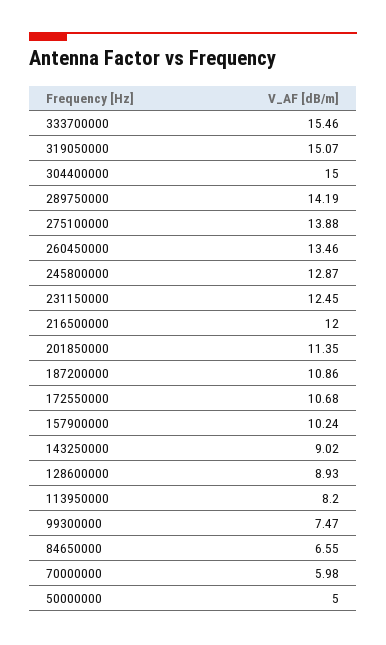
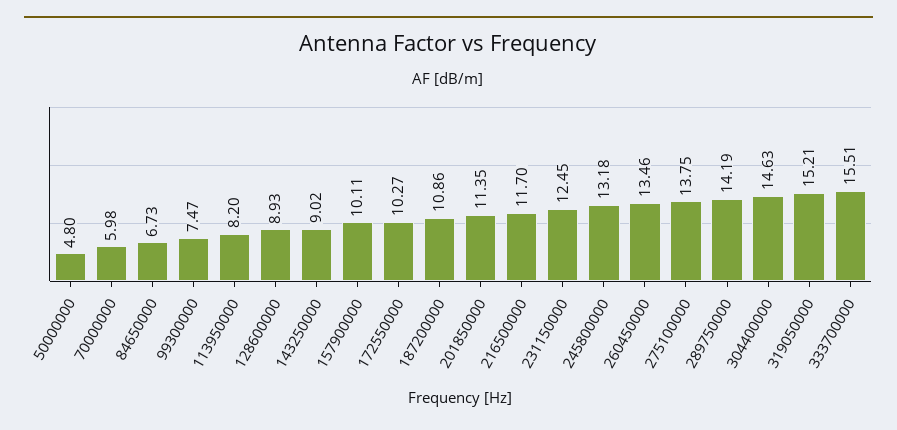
333700000: 15.46 -> 15.51
319050000: 15.07 -> 15.21
304400000: 15 -> 14.63
275100000: 13.88 -> 13.75
245800000: 12.87 -> 13.18
216500000: 12 -> 11.7
172550000: 10.68 -> 10.27
157900000: 10.24 -> 10.11
84650000: 6.55 -> 6.73
50000000: 5 -> 4.8

